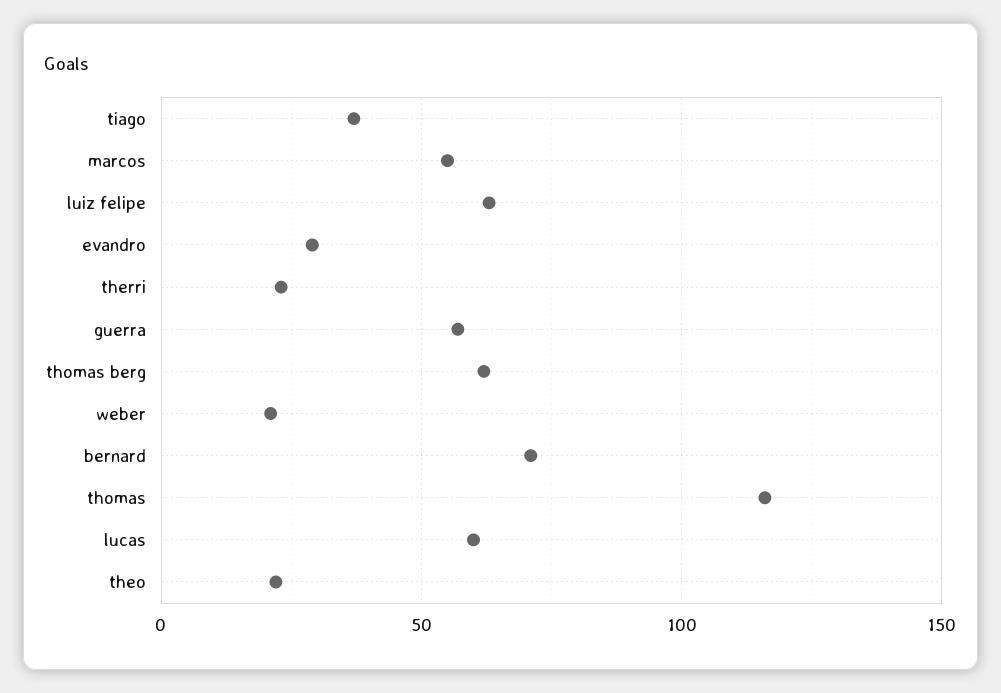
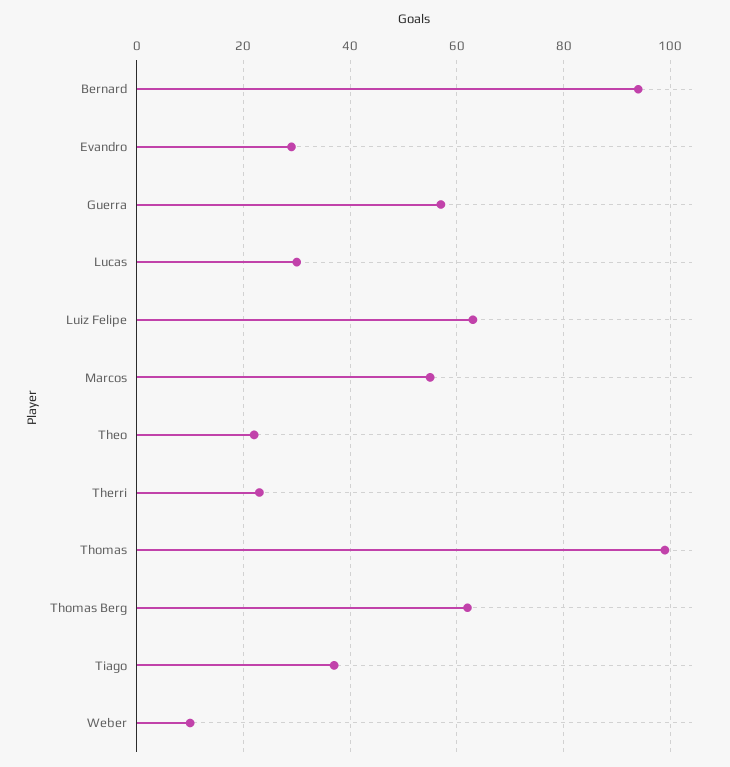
weber: 20 -> 10
bernard: 70 -> 95
thomas: 115 -> 100
lucas: 60 -> 30

